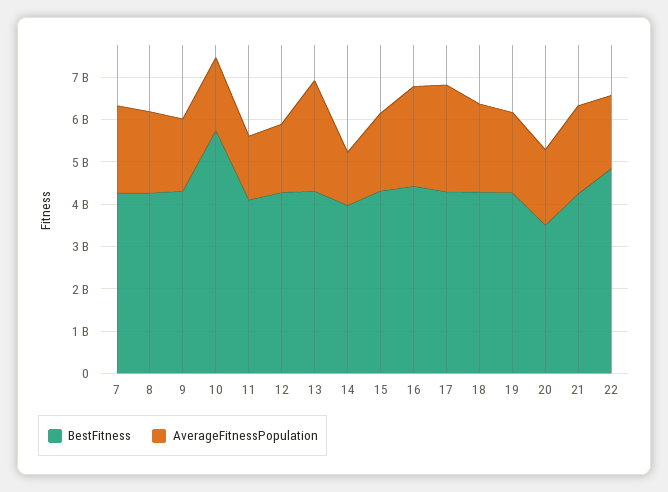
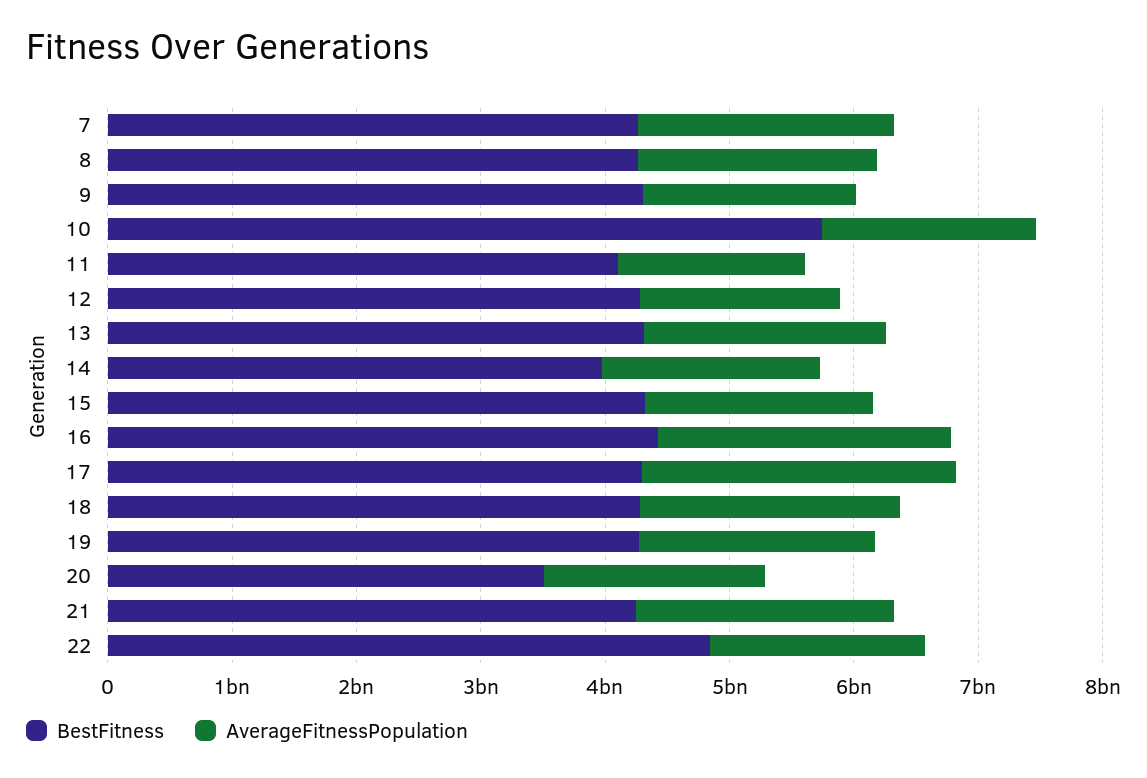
AverageFitnessPopulation, 13: 2600000000 -> 2000000000
AverageFitnessPopulation, 14: 1200000000 -> 1800000000

